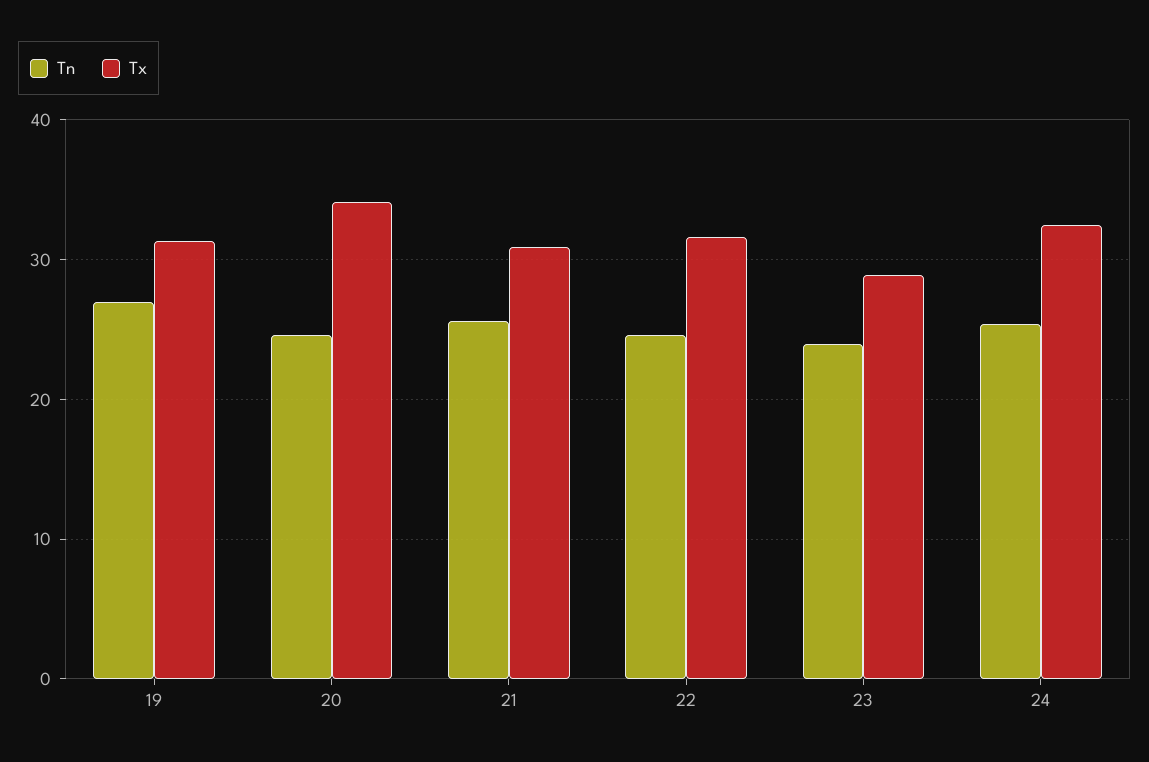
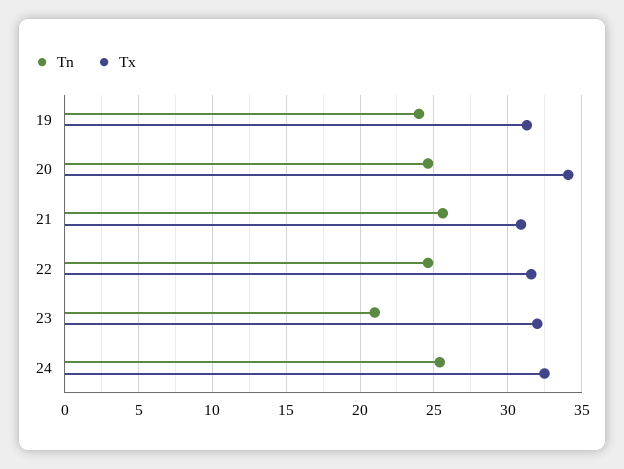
Tn, 19: 27 -> 24
Tn, 23: 24 -> 21
Tx, 23: 29 -> 32

